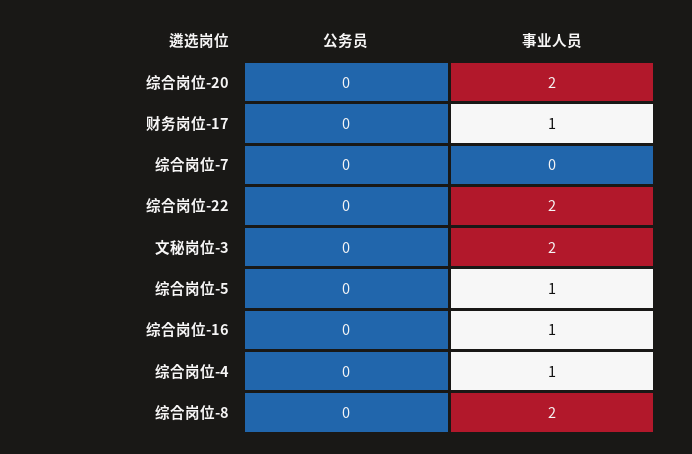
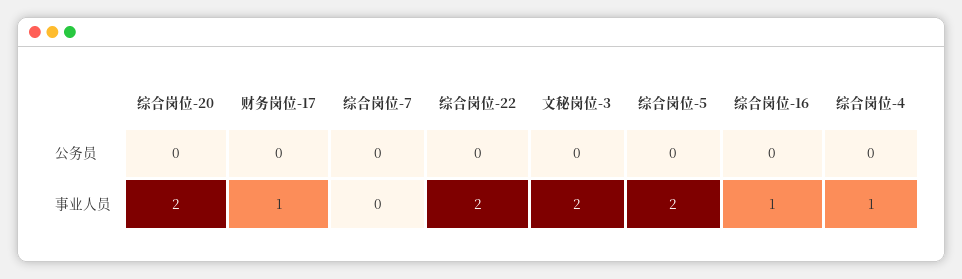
事业人员, 综合岗位-5: 1 -> 2
公务员, 综合岗位-8: 0 -> none
事业人员, 综合岗位-8: 2 -> none

